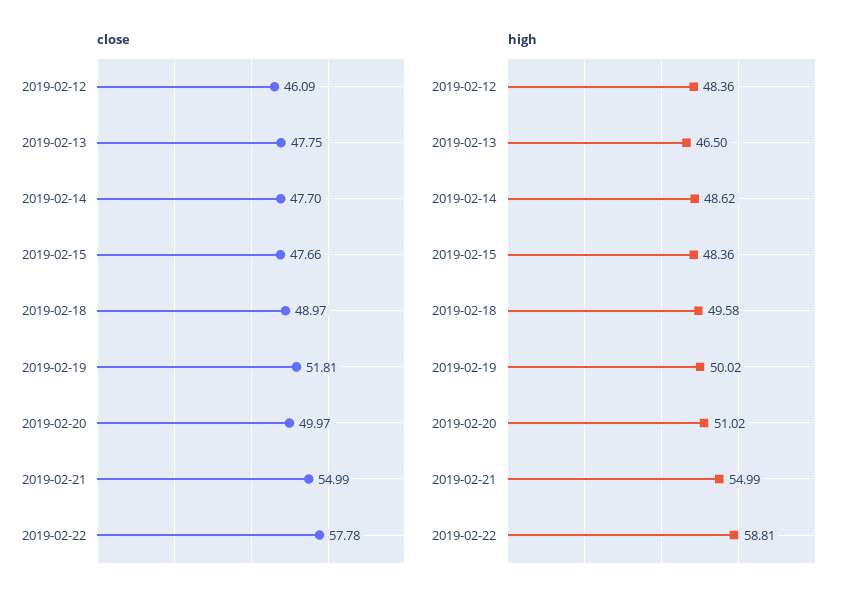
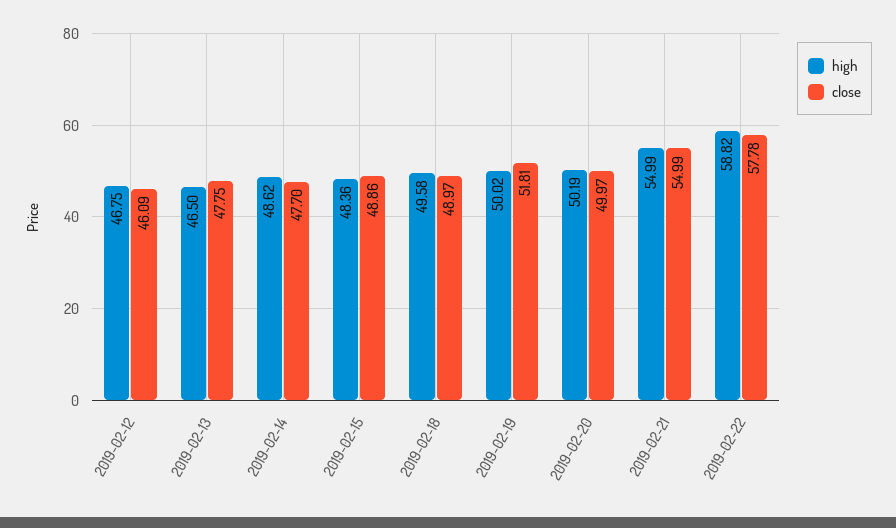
close, 2019-02-15: 47.66 -> 48.86
high, 2019-02-12: 48.36 -> 46.75
high, 2019-02-20: 51.02 -> 50.19
high, 2019-02-22: 58.81 -> 58.82

